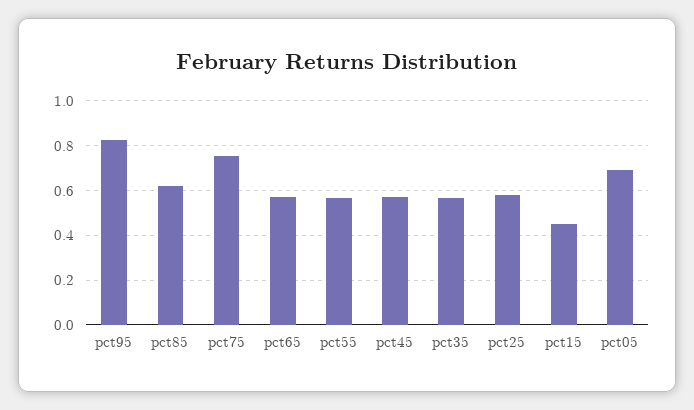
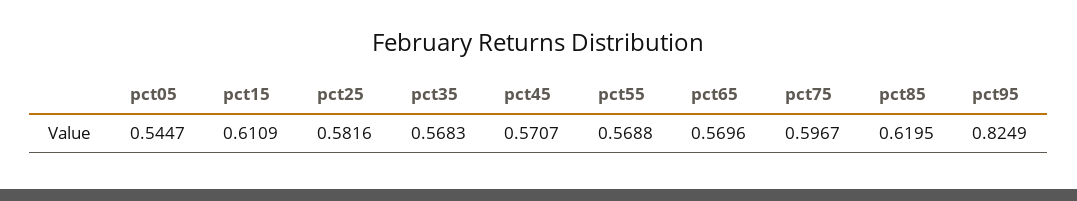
pct75: 0.75 -> 0.5967
pct15: 0.45 -> 0.6109
pct05: 0.7 -> 0.5447

